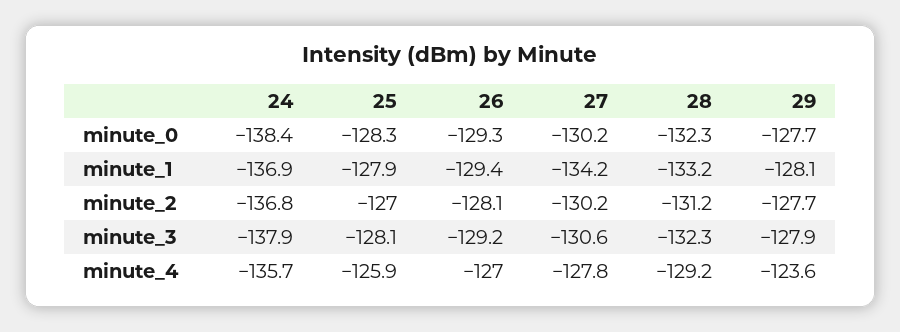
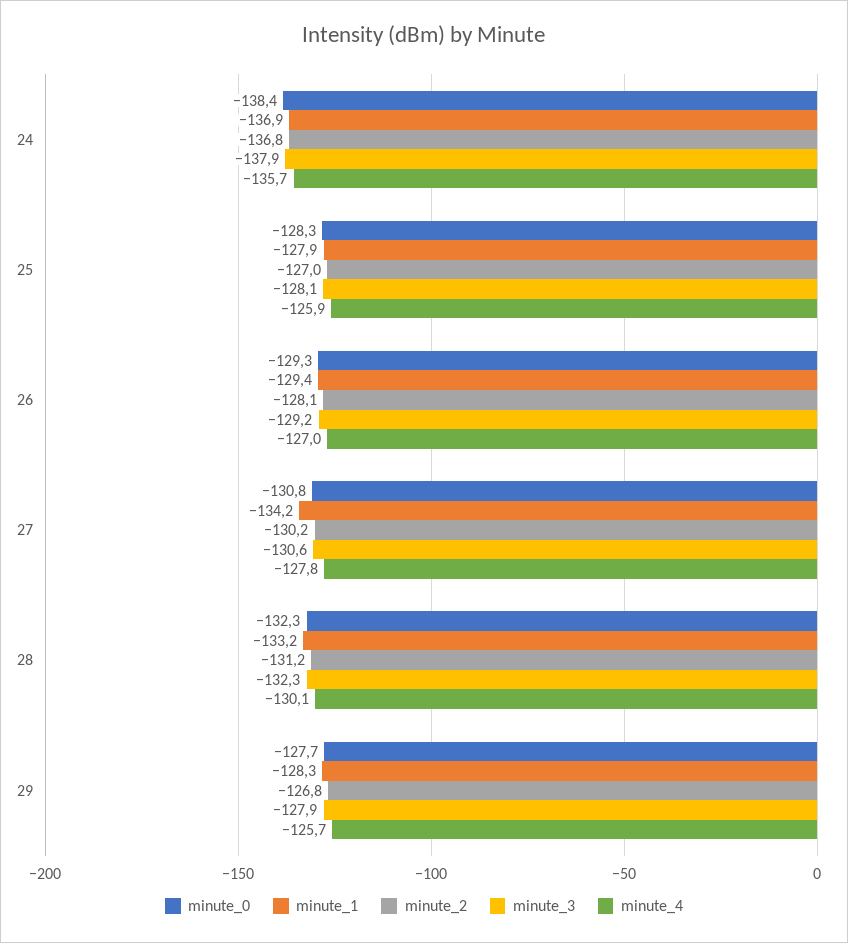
minute_0, 27: -130.2 -> -130.8
minute_1, 29: -128.1 -> -128.3
minute_2, 29: -127.7 -> -126.8
minute_4, 28: -129.2 -> -130.1
minute_4, 29: -123.6 -> -125.7

